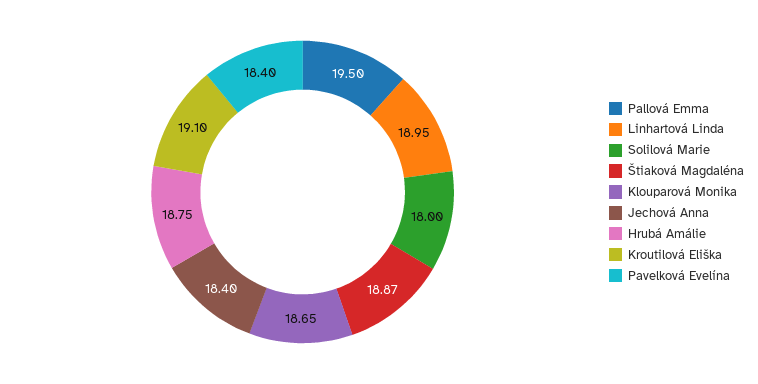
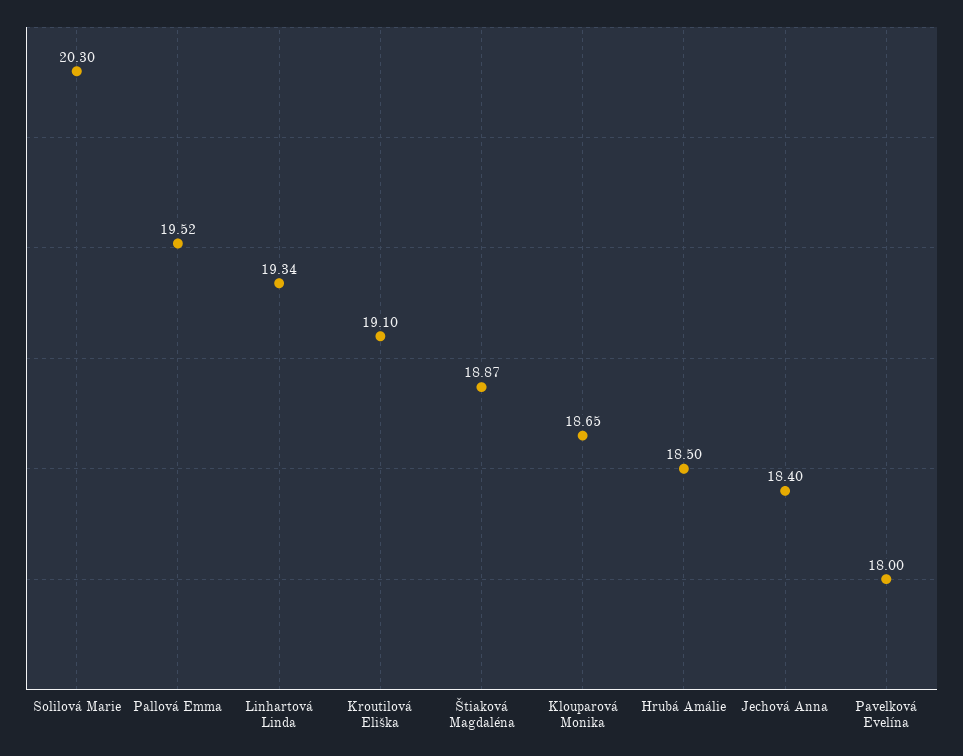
Pallová Emma: 19.5 -> 19.52
Linhartová Linda: 18.95 -> 19.34
Solilová Marie: 18 -> 20.3
Hrubá Amálie: 18.75 -> 18.5
Pavelková Evelína: 18.4 -> 18

